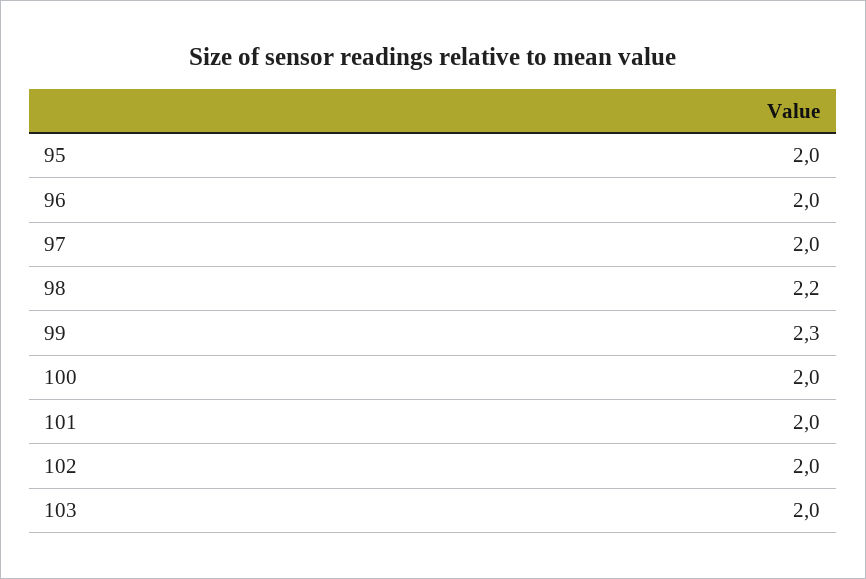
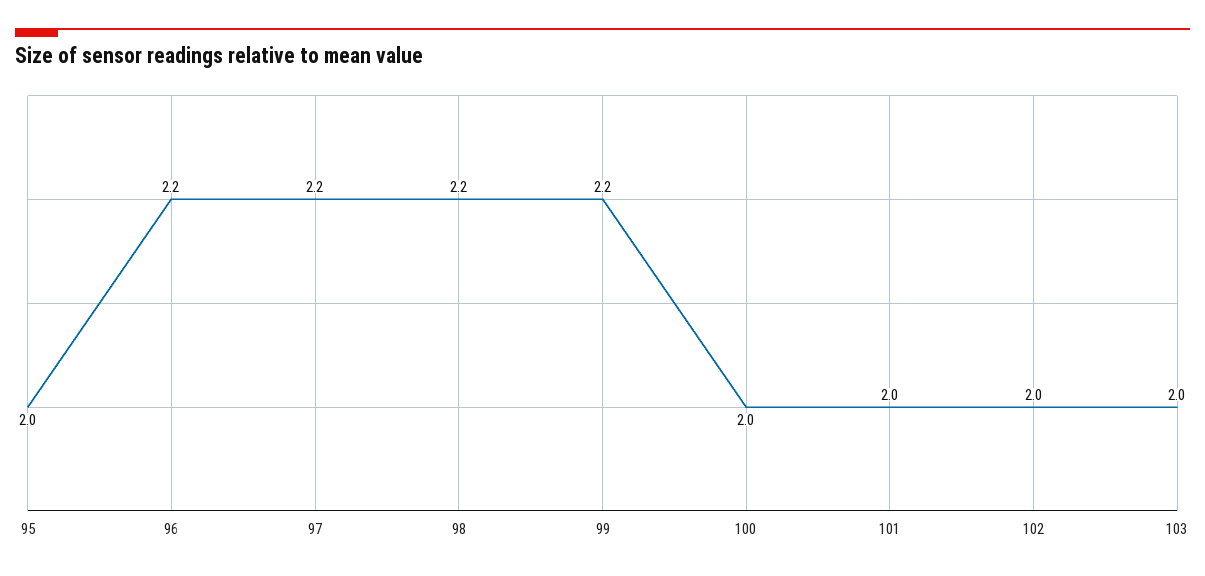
96: 2 -> 2.2
97: 2 -> 2.2
99: 2.3 -> 2.2

